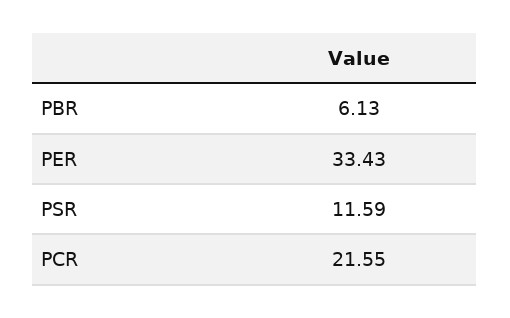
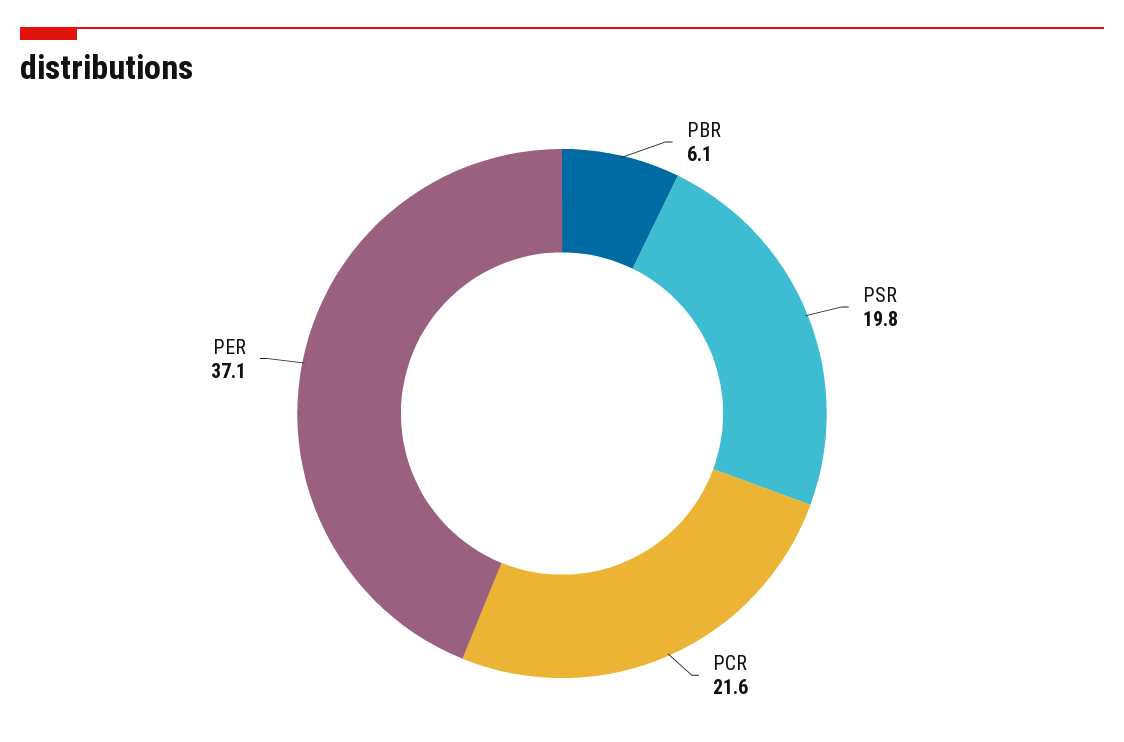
PER: 33.43 -> 37.1
PSR: 11.59 -> 19.8

